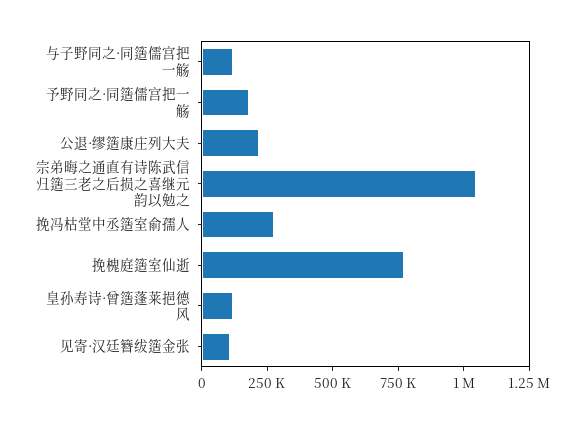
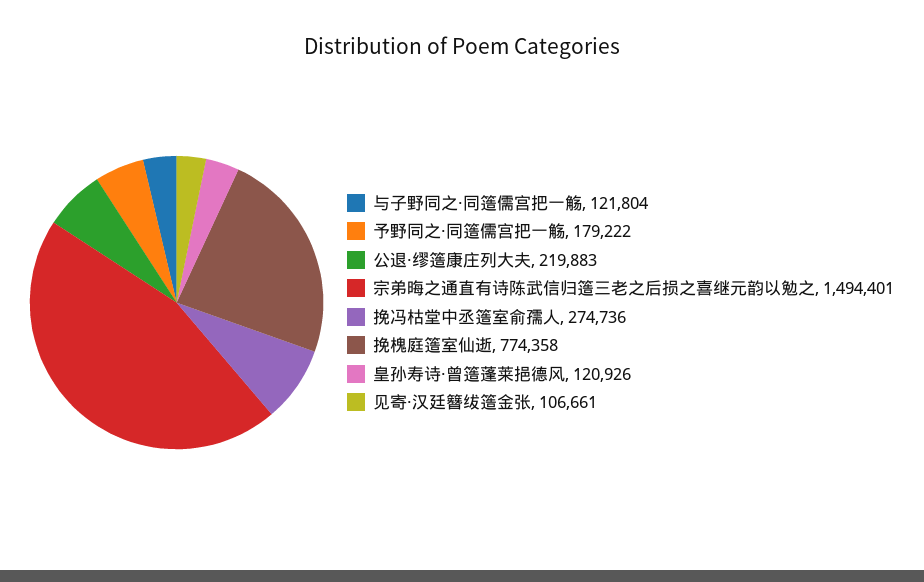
宗弟晦之通直有诗陈武信归簉三老之后损之喜继元韵以勉之: 1050000 -> 1494401

